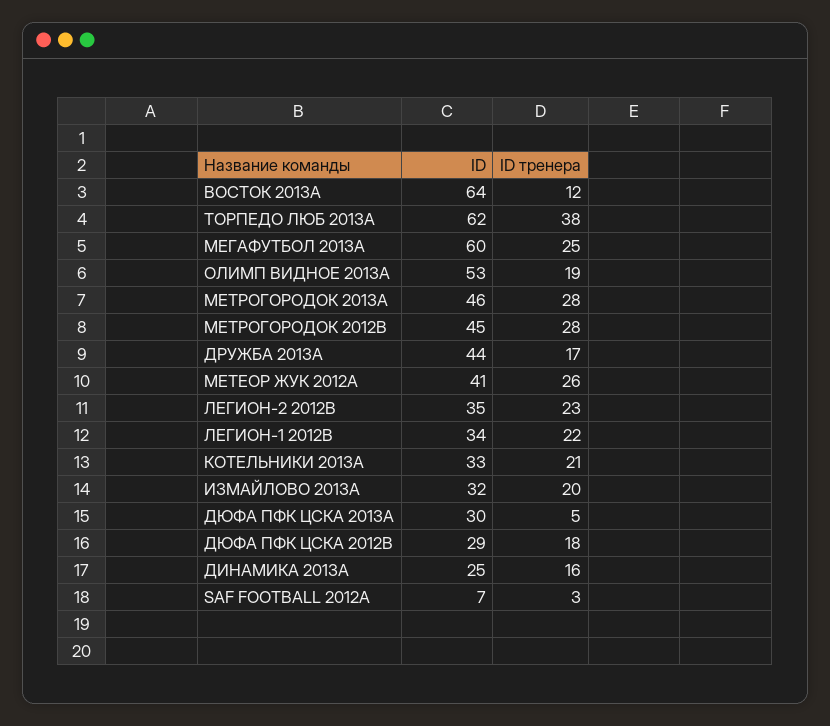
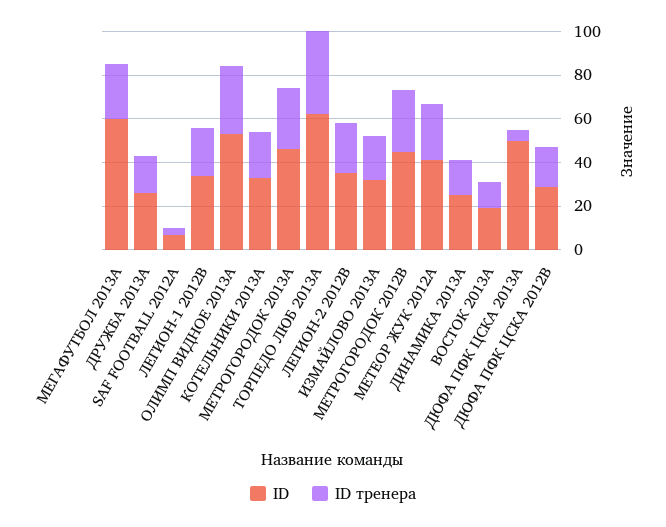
ID, ВОСТОК 2013A: 64 -> 20
ID тренера, ОЛИМП ВИДНОЕ 2013A: 19 -> 30
ID, ДРУЖБА 2013A: 44 -> 25
ID, ДЮФА ПФК ЦСКА 2013A: 30 -> 50

